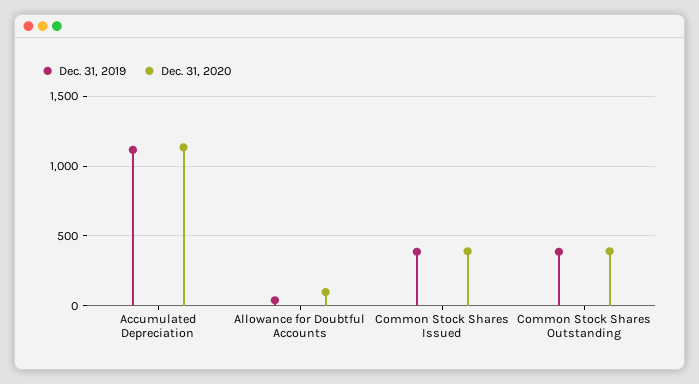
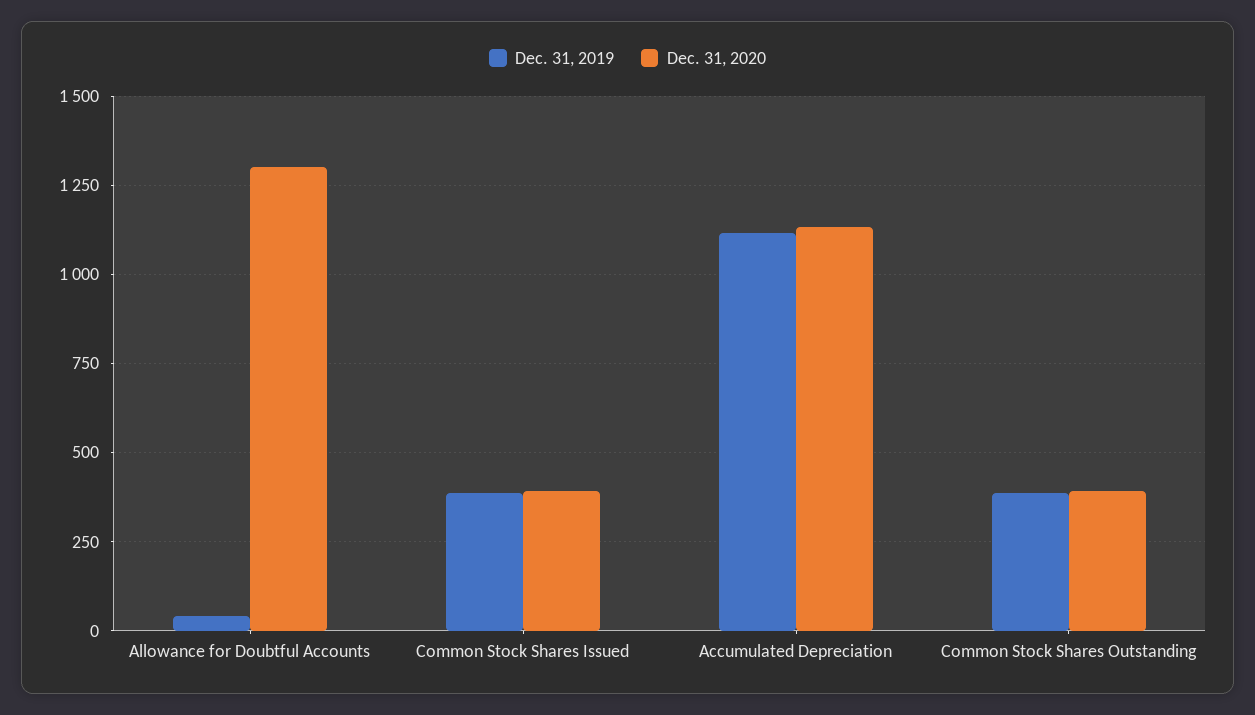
Dec. 31, 2020, Allowance for Doubtful Accounts: 100 -> 1300

